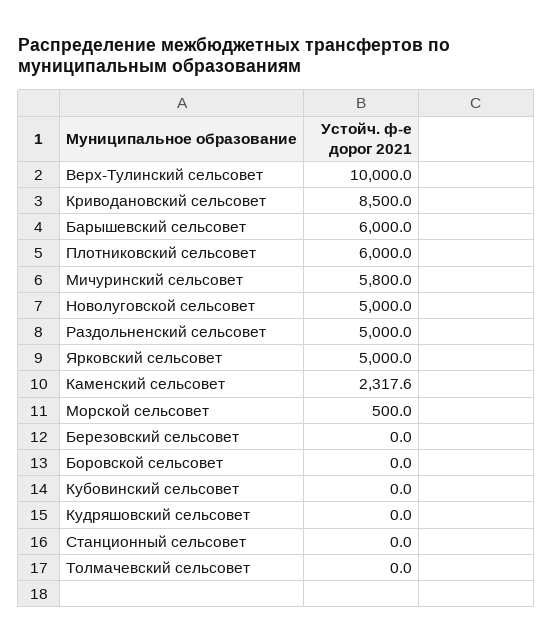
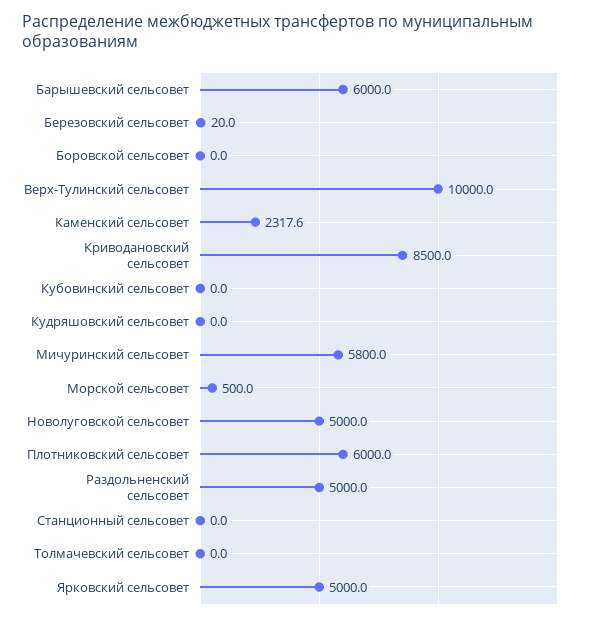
Березовский сельсовет: 0 -> 20

